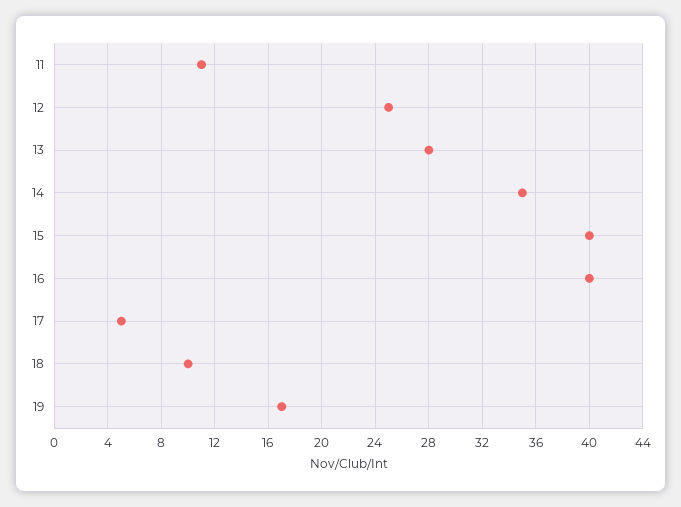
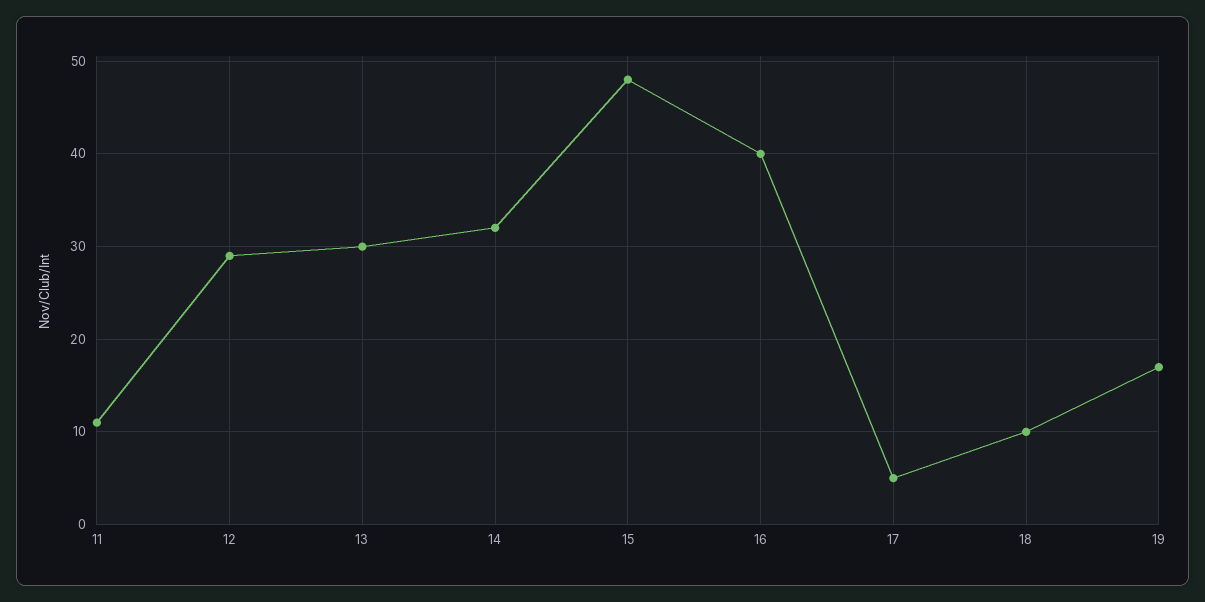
12: 25 -> 29
13: 28 -> 30
14: 35 -> 32
15: 40 -> 48

